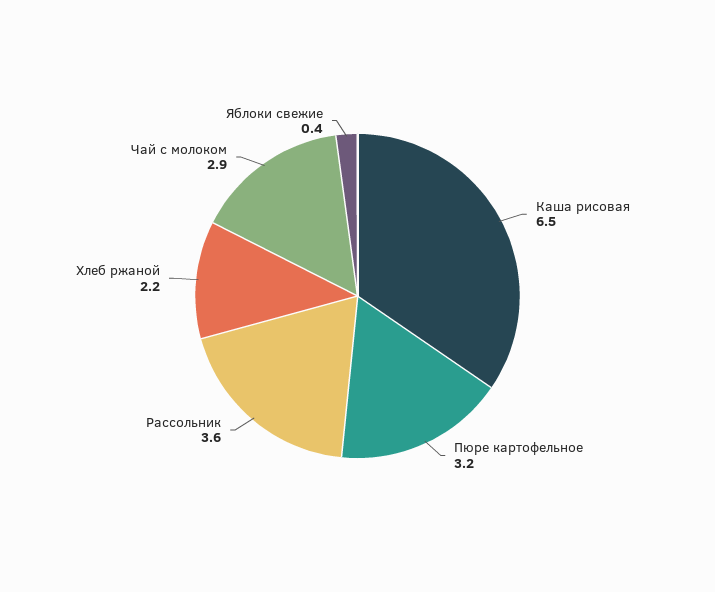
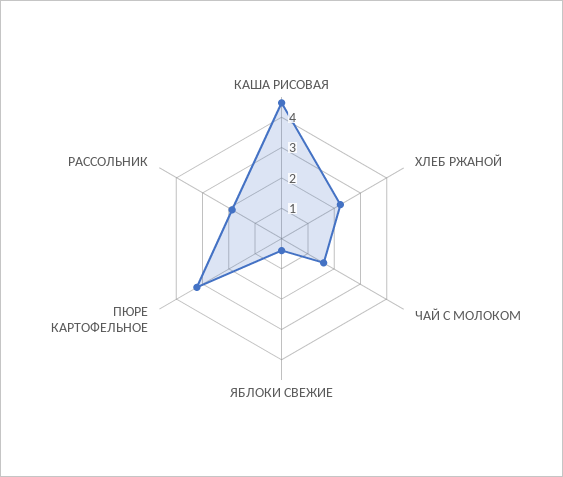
Каша рисовая: 6.5 -> 4.5
Рассольник: 3.6 -> 2
Чай с молоком: 2.9 -> 1.5

